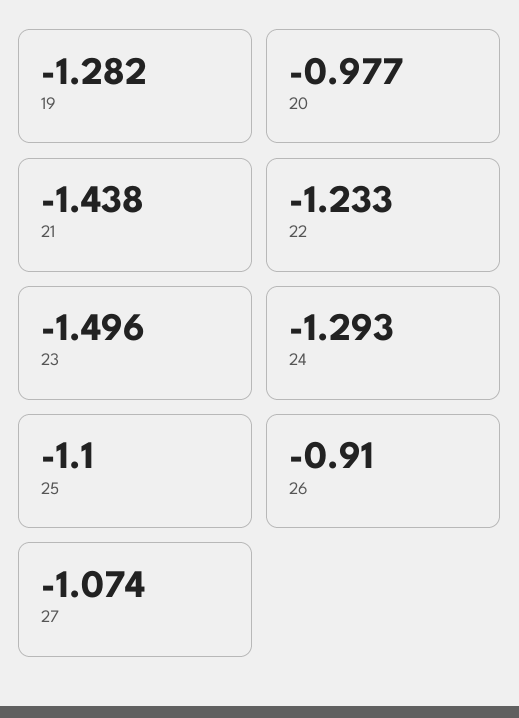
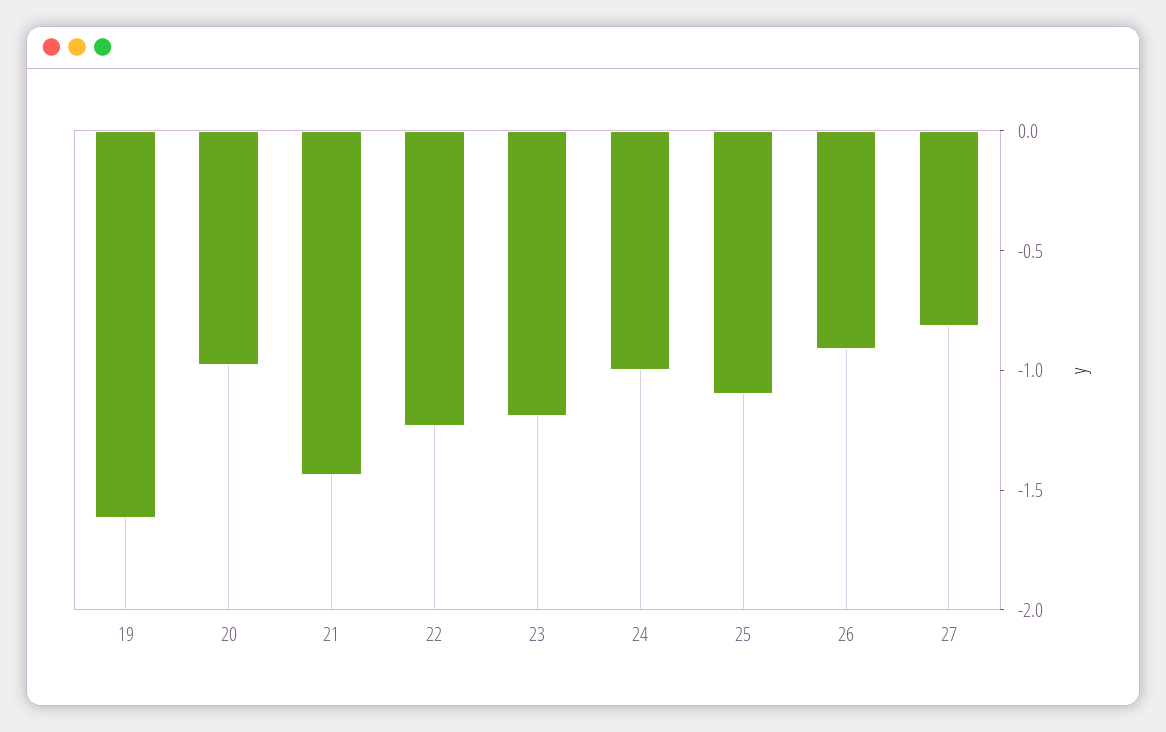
19: -1.282 -> -1.6
23: -1.496 -> -1.2
24: -1.293 -> -1
27: -1.074 -> -0.8

